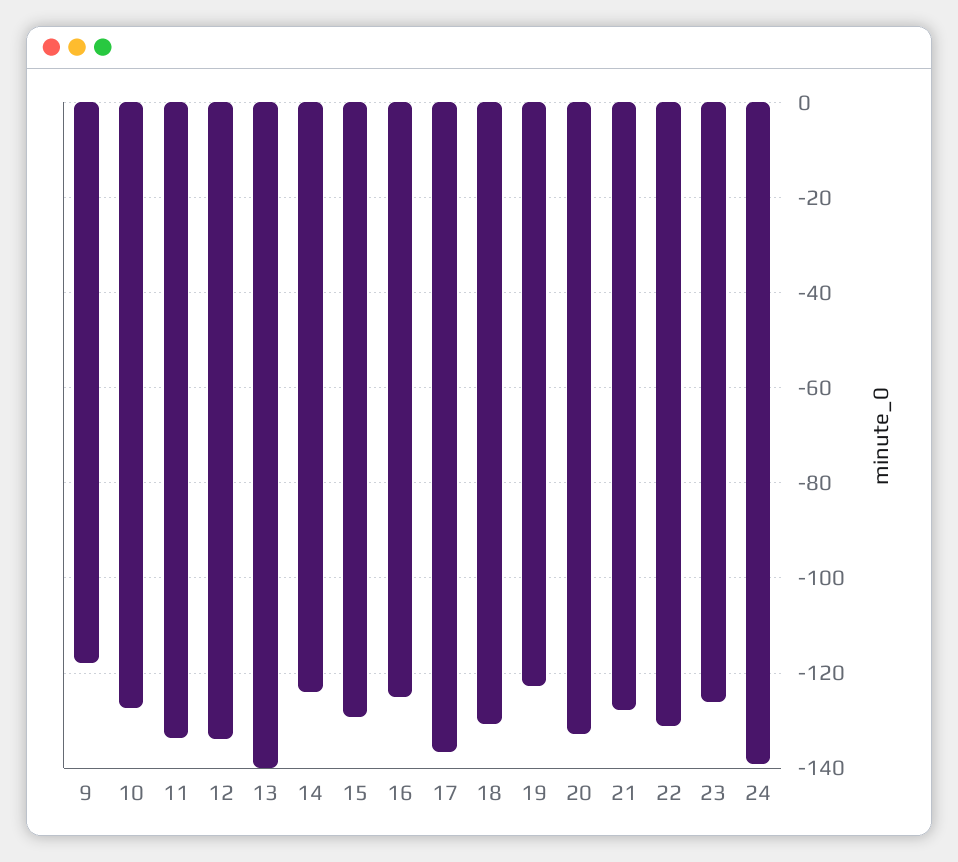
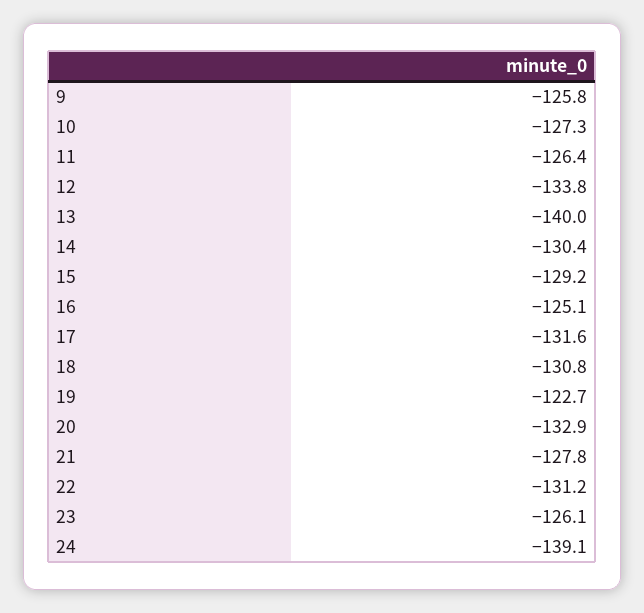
9: -118 -> -125.8
11: -134 -> -126.4
14: -124 -> -130.4
17: -136 -> -131.6

